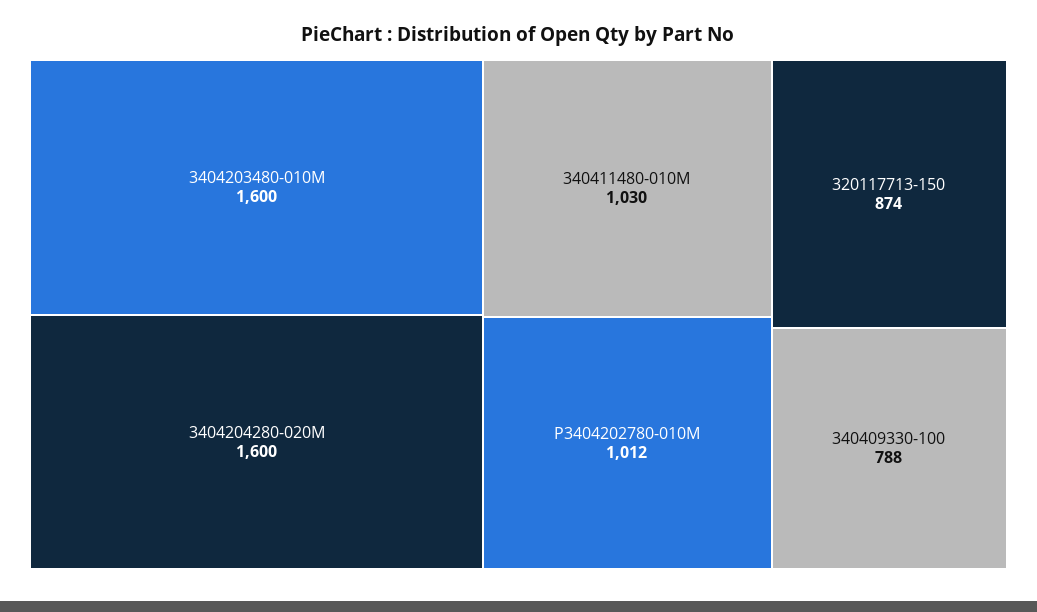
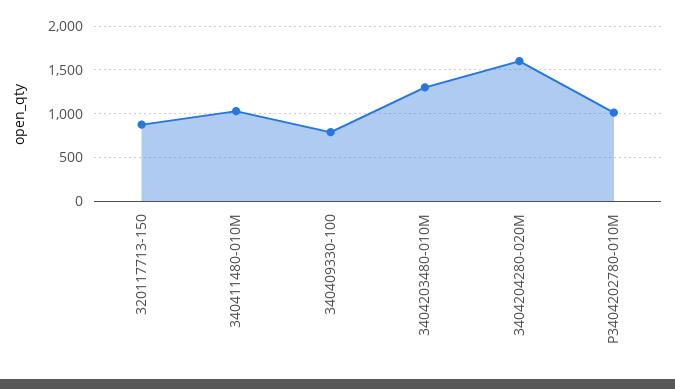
3404203480-010M: 1600 -> 1300

